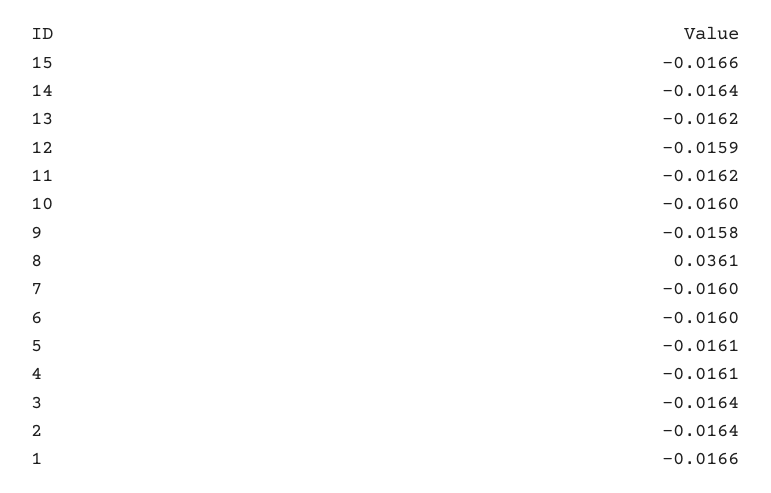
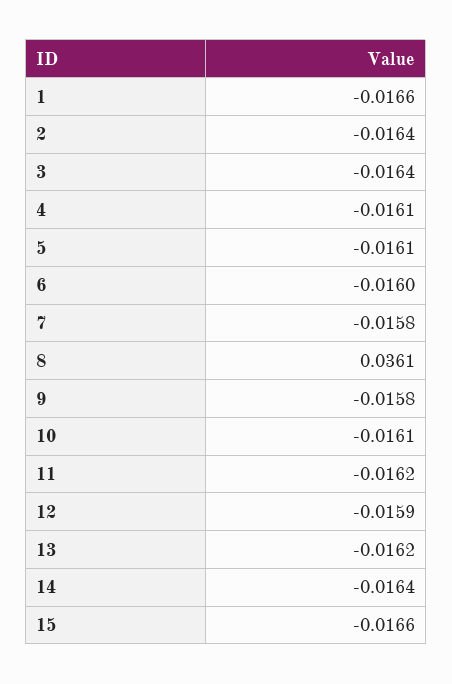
10: -0.016 -> -0.0161
7: -0.016 -> -0.0158

